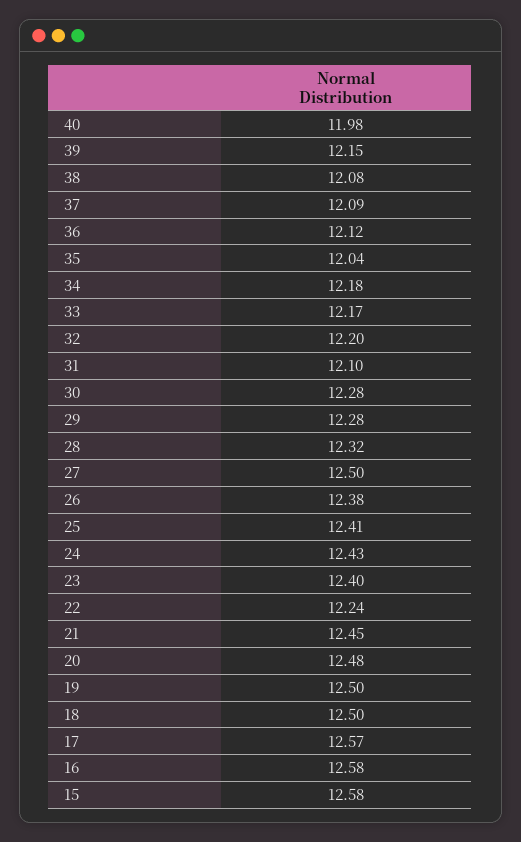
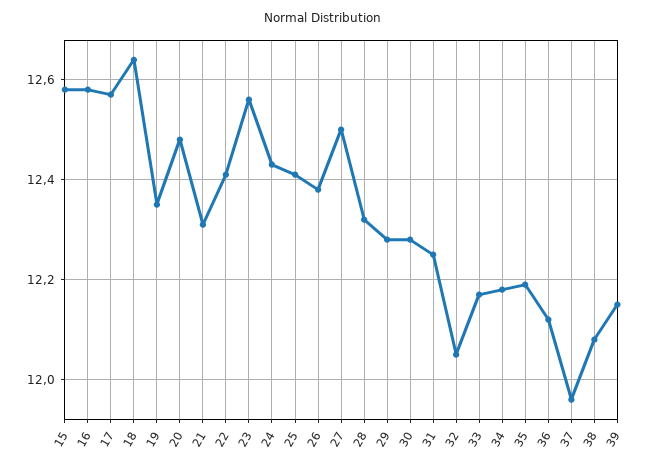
40: 11.98 -> none
37: 12.09 -> 11.95
35: 12.04 -> 12.2
32: 12.2 -> 12.05
31: 12.1 -> 12.25
23: 12.4 -> 12.55
22: 12.24 -> 12.4
21: 12.45 -> 12.3
19: 12.5 -> 12.35
18: 12.5 -> 12.65

